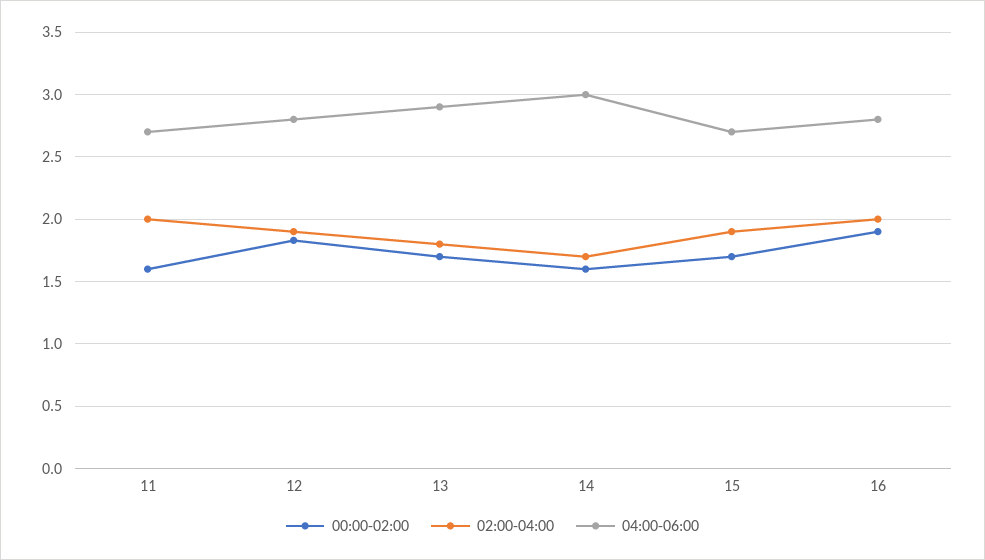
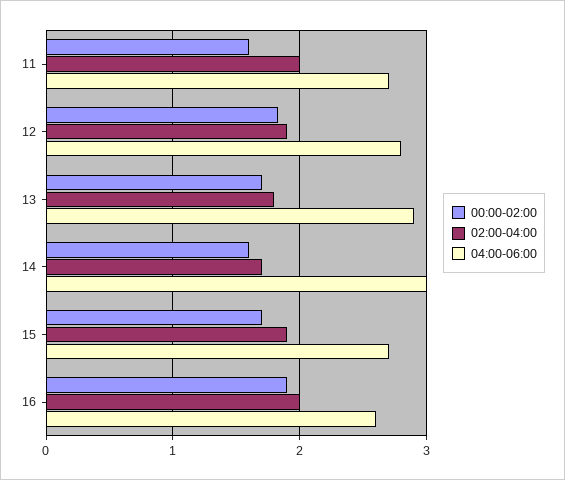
04:00-06:00, 16: 2.8 -> 2.6

